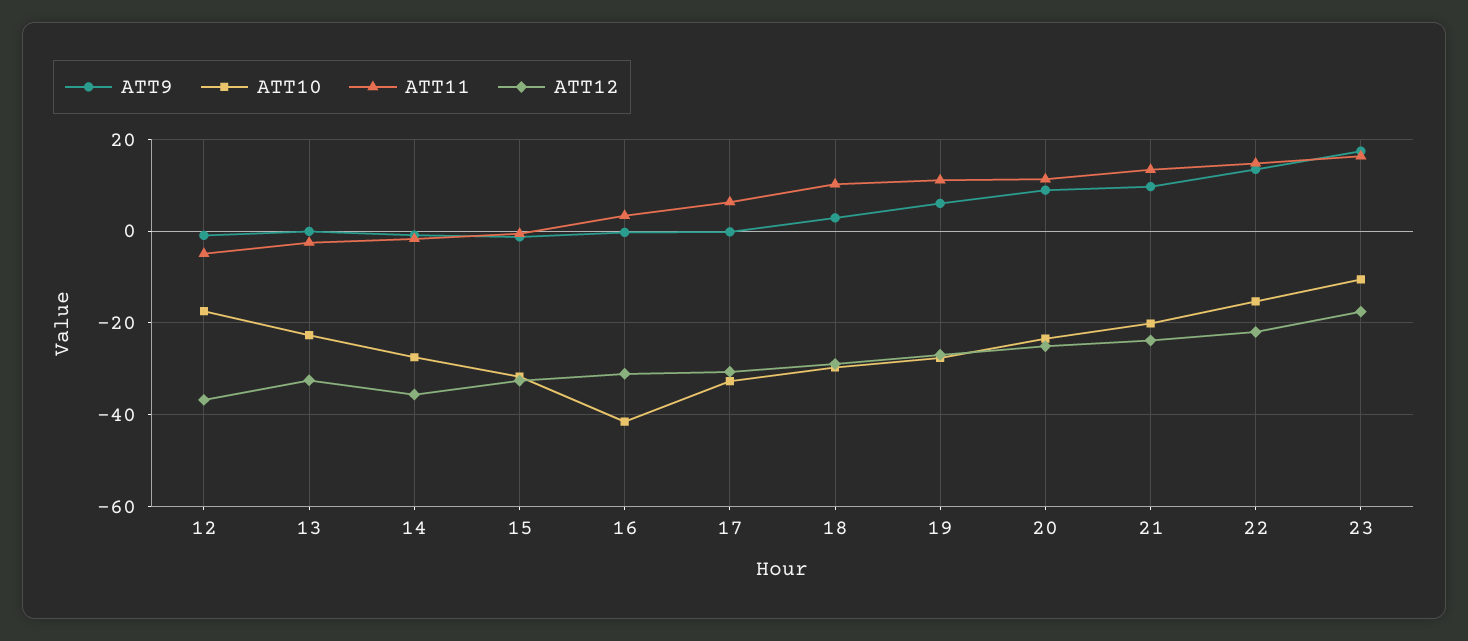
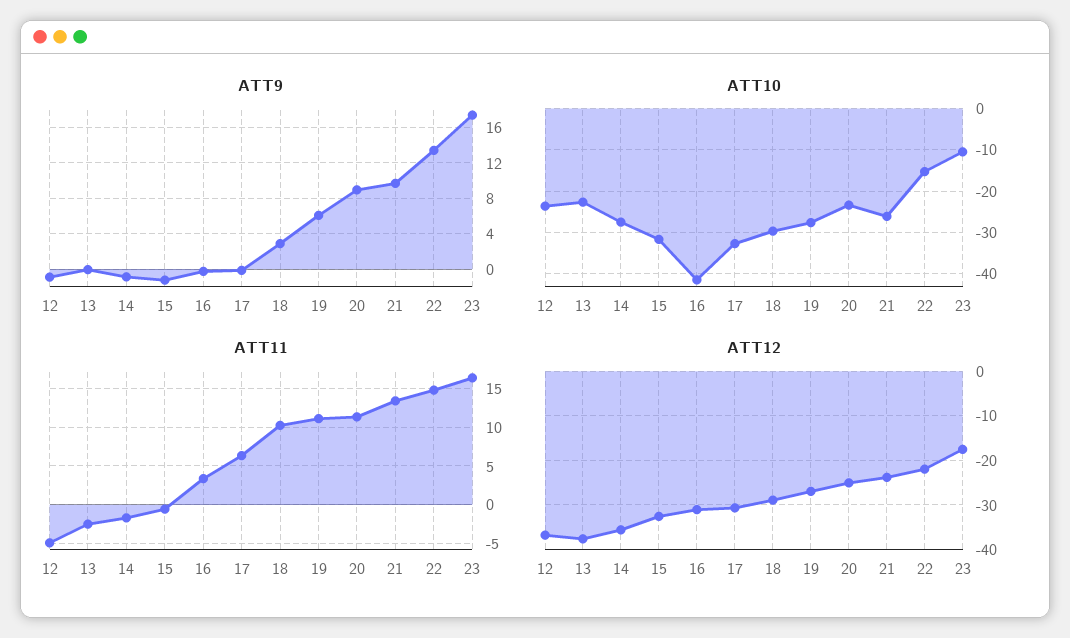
ATT10, 12: -18 -> -24
ATT12, 13: -32 -> -38
ATT10, 21: -20 -> -26

